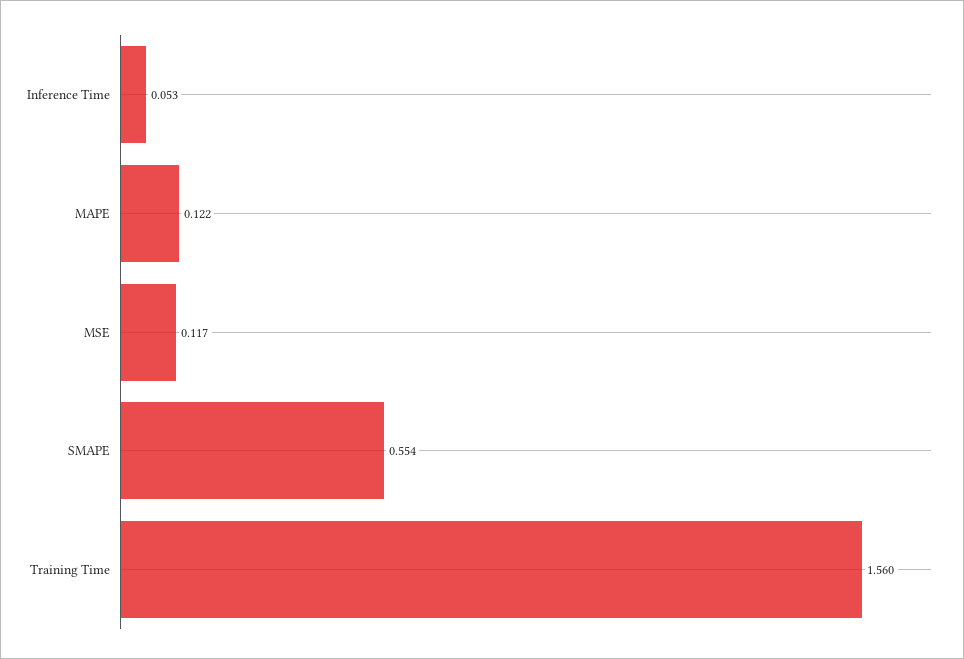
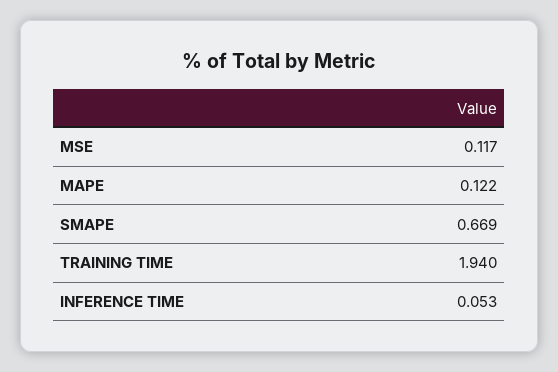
SMAPE: 0.554 -> 0.669
Training Time: 1.56 -> 1.94

